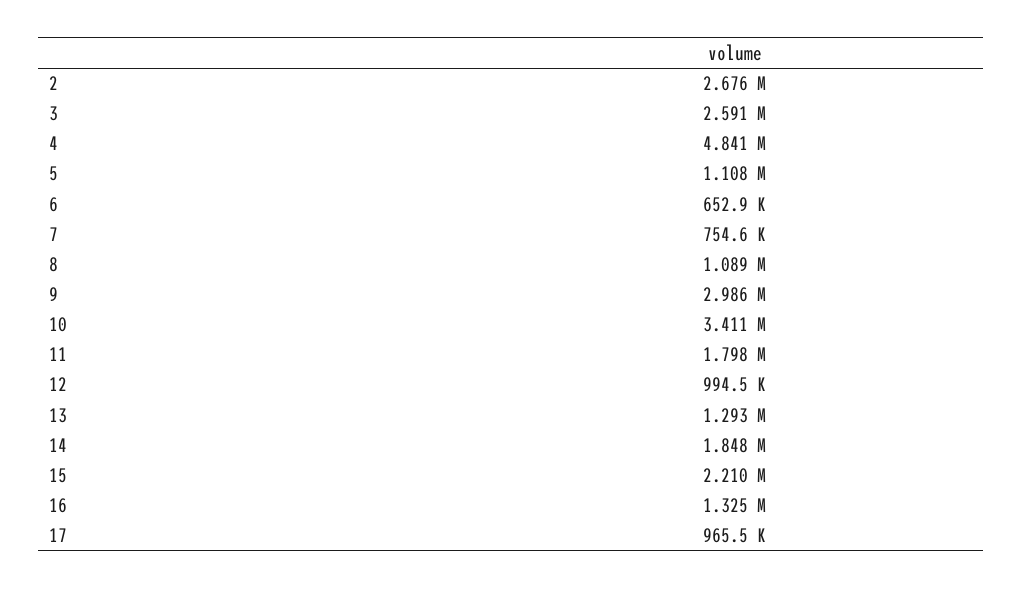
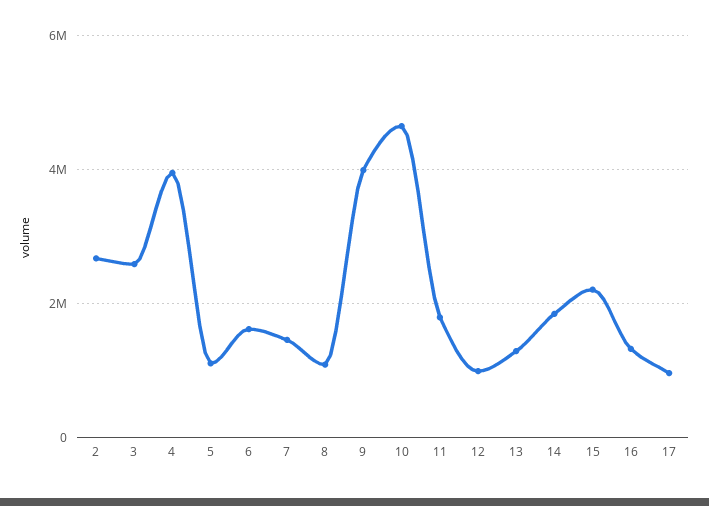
4: 4841000 -> 4000000
6: 652900 -> 1600000
7: 754600 -> 1400000
9: 2986000 -> 4000000
10: 3411000 -> 4600000

